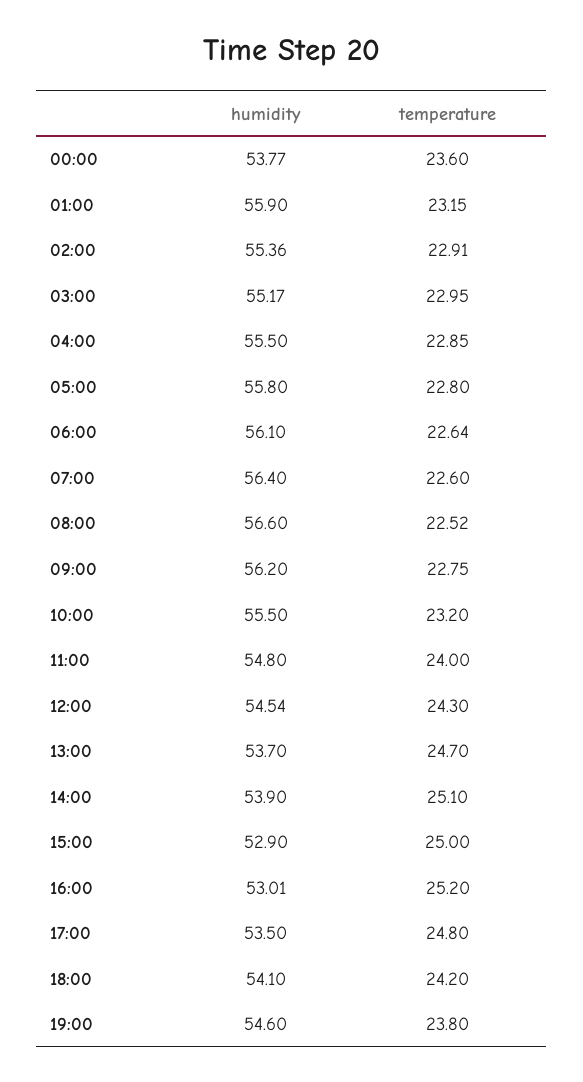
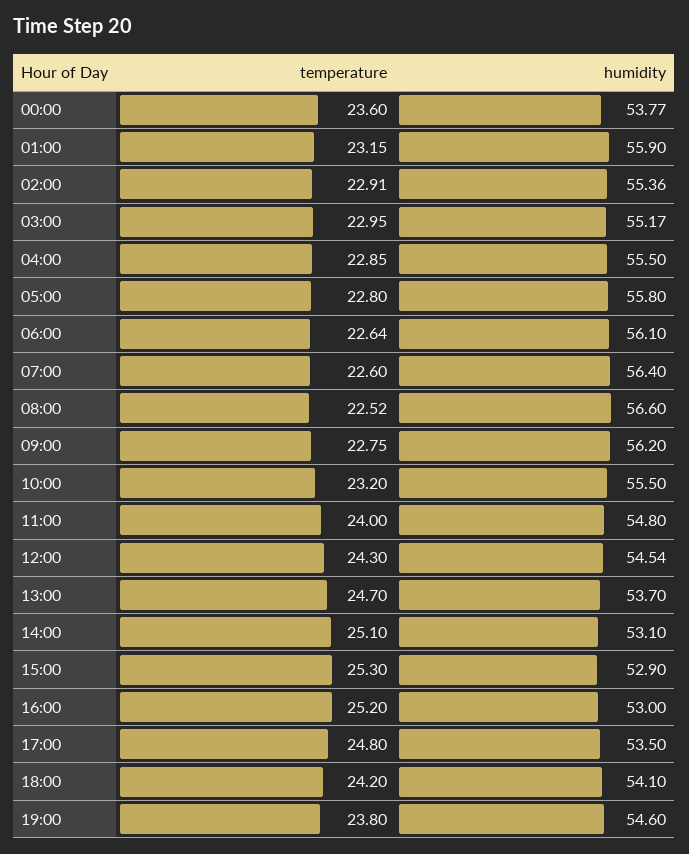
humidity, 14:00: 53.9 -> 53.1
temperature, 15:00: 25 -> 25.3
humidity, 16:00: 53.01 -> 53

